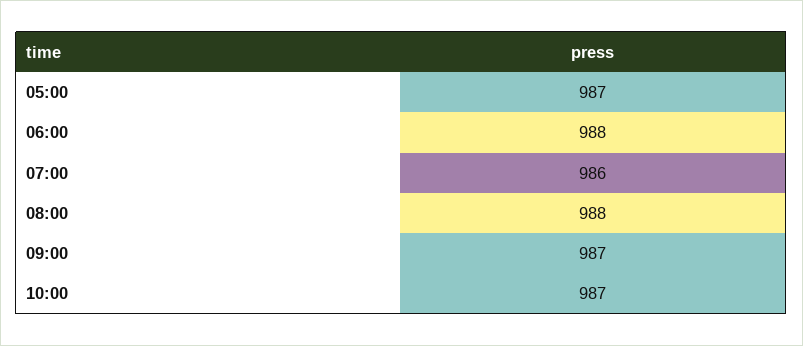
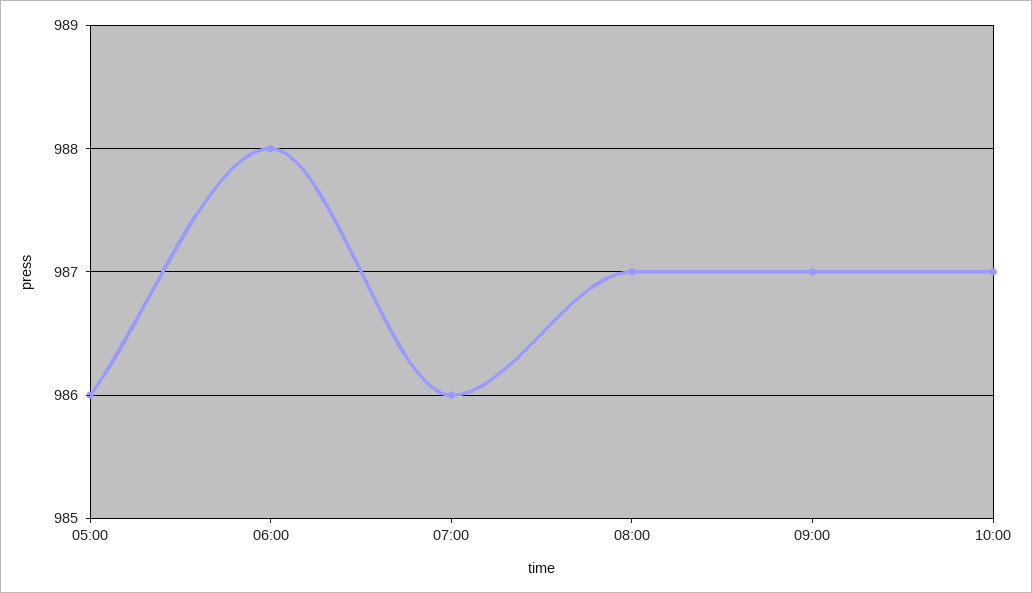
05:00: 987 -> 986
08:00: 988 -> 987

